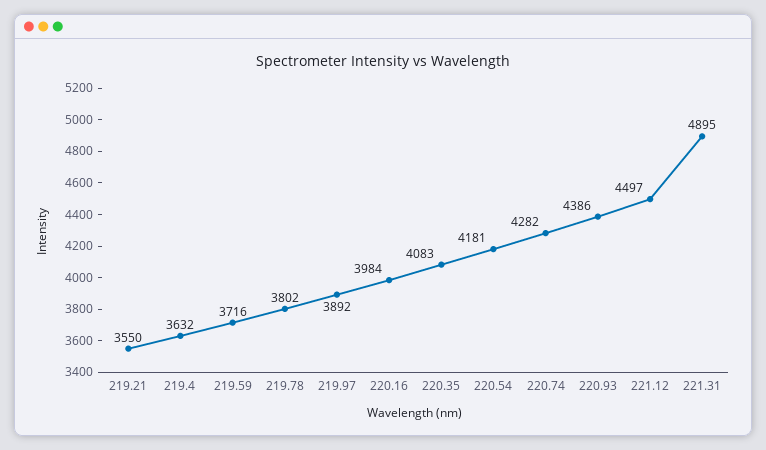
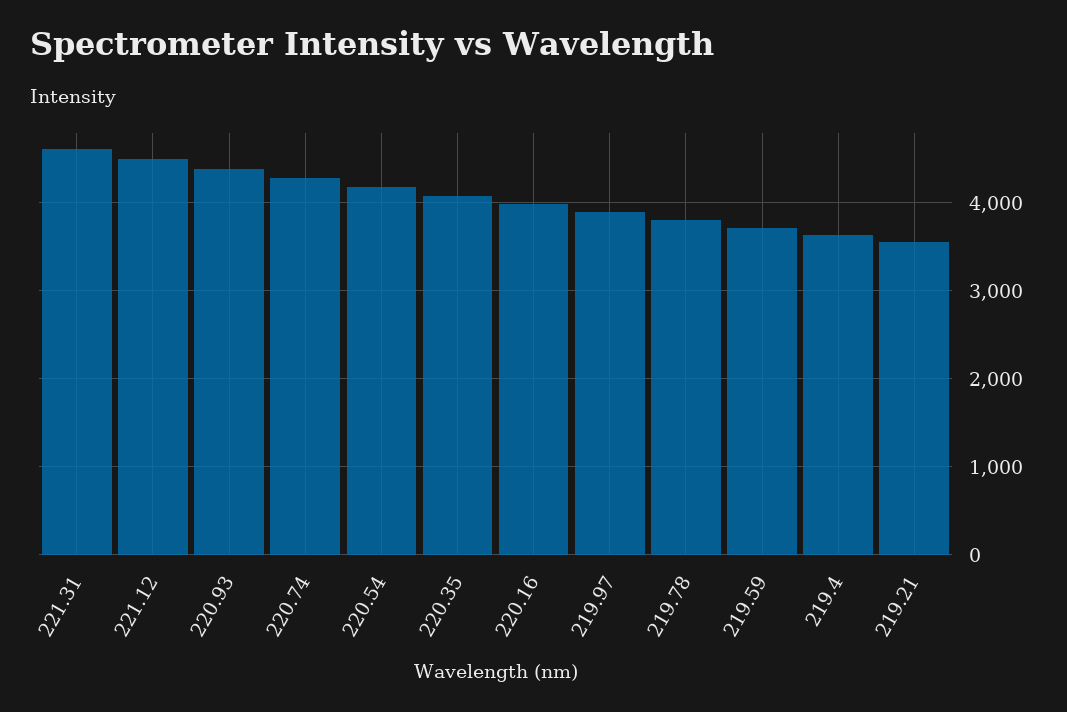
221.31: 4895 -> 4600

